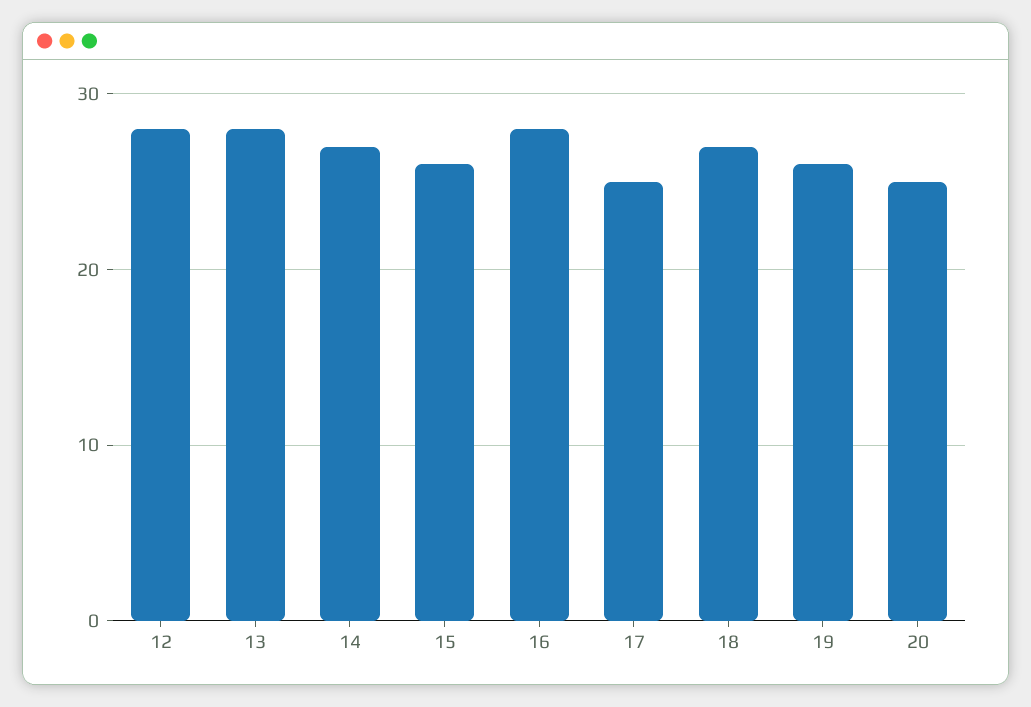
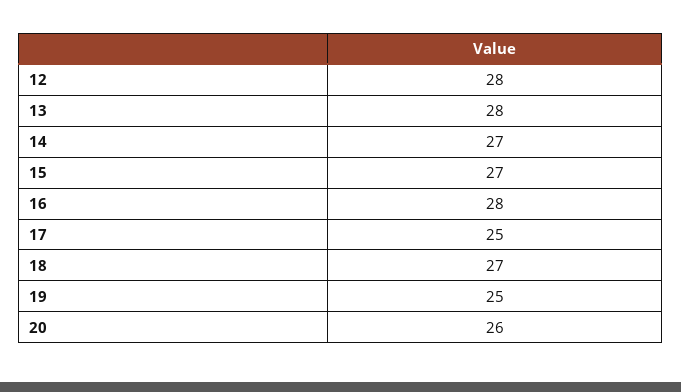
15: 26 -> 27
19: 26 -> 25
20: 25 -> 26

